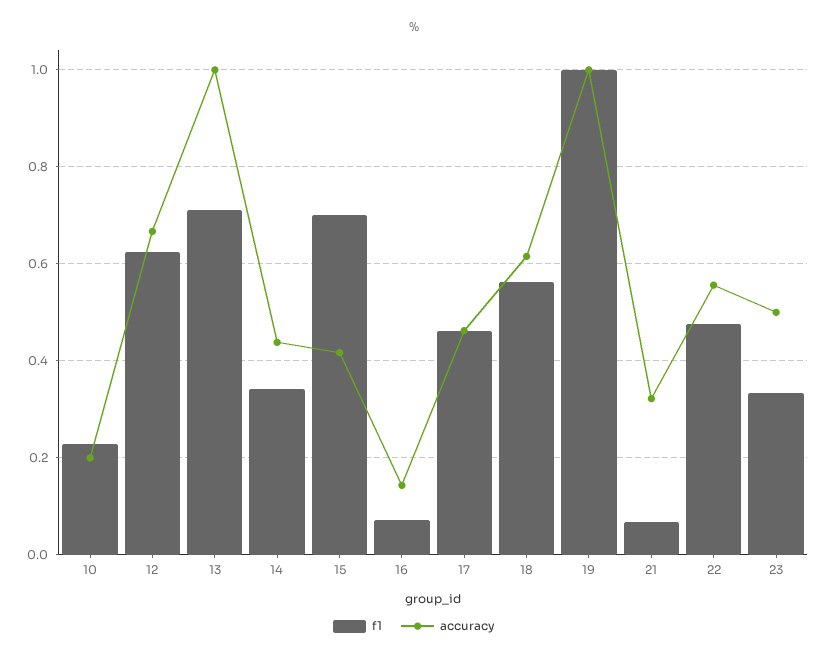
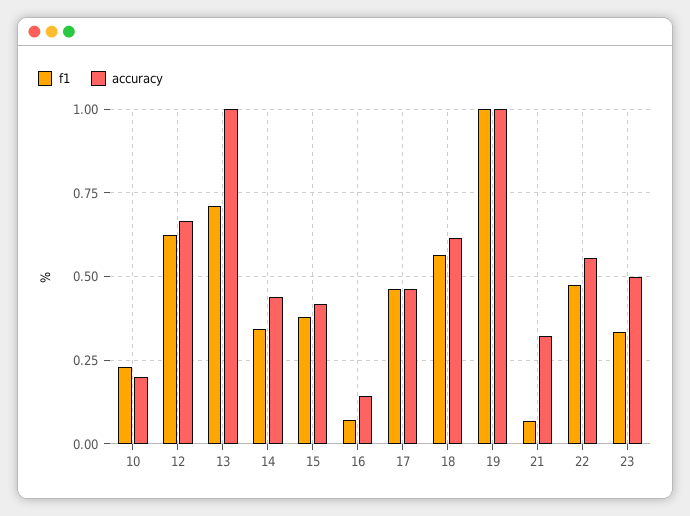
f1, 15: 0.7 -> 0.375

